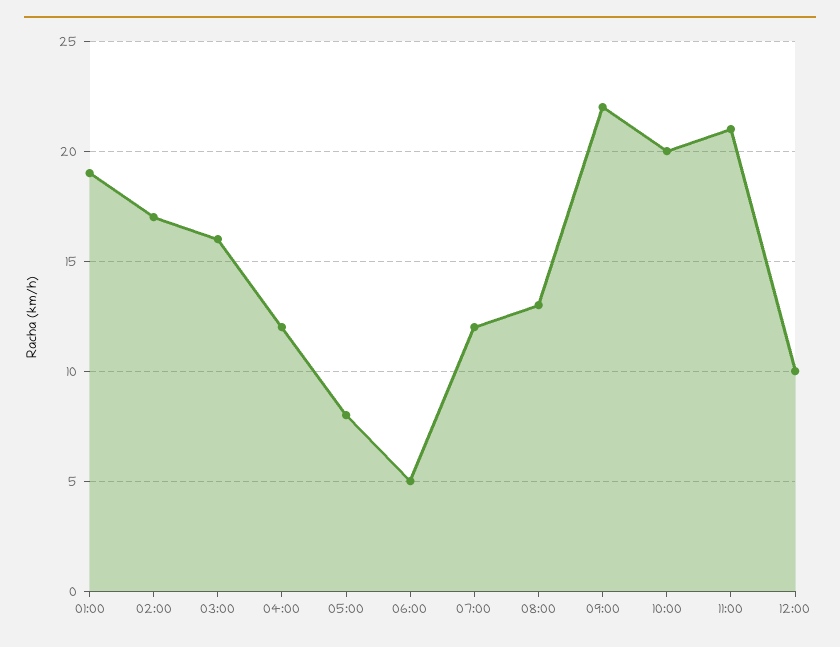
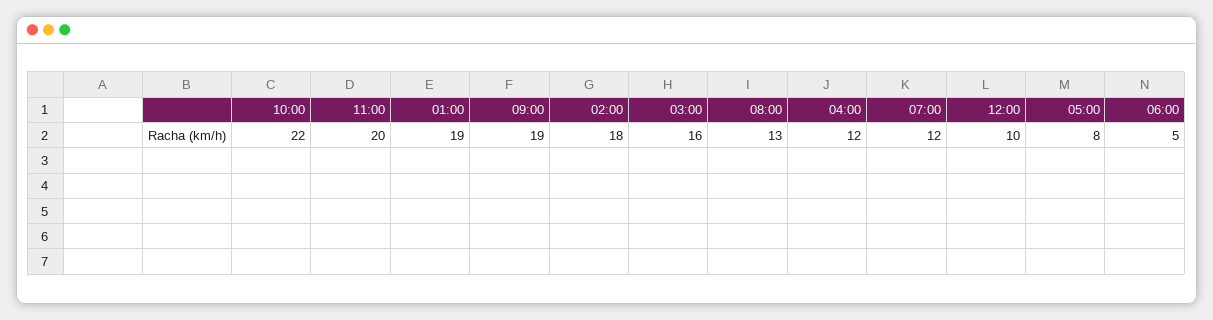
02:00: 17 -> 18
09:00: 22 -> 19
10:00: 20 -> 22
11:00: 21 -> 20

